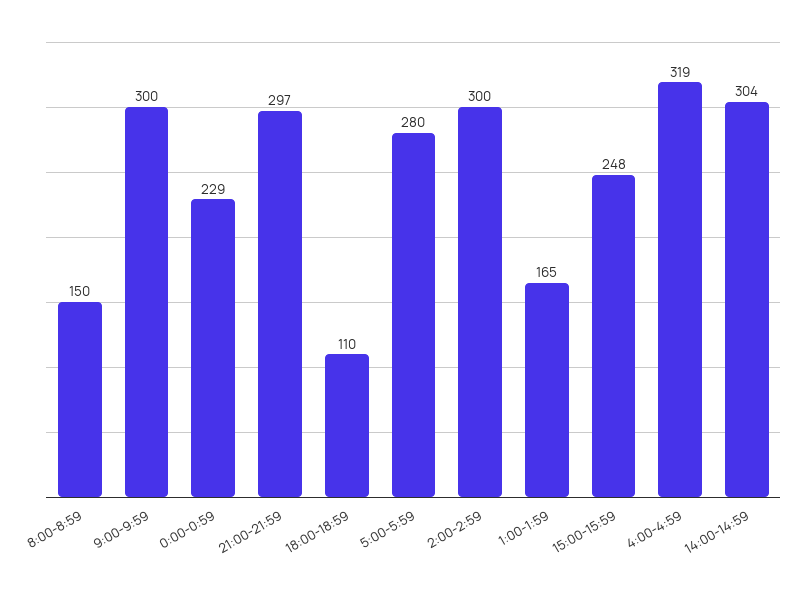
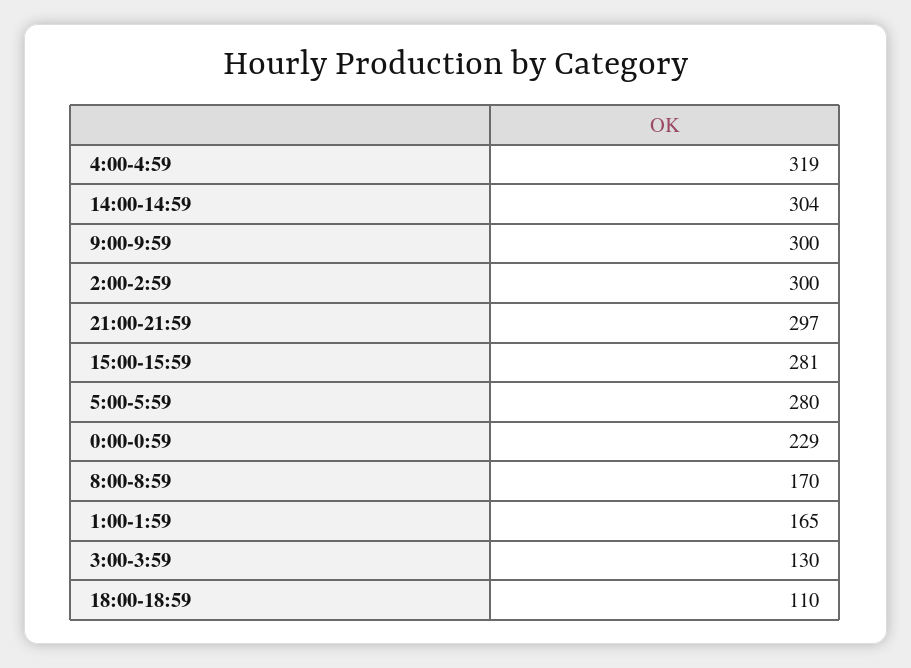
8:00-8:59: 150 -> 170
15:00-15:59: 248 -> 281
3:00-3:59: none -> 130

